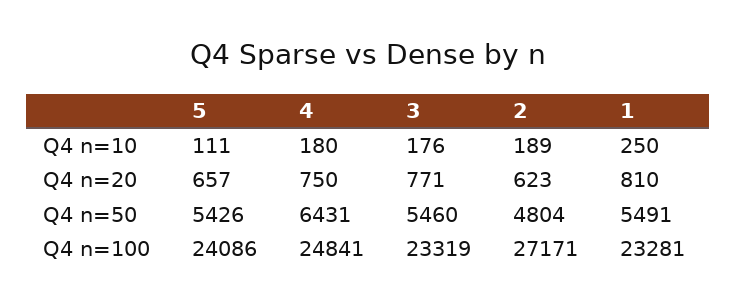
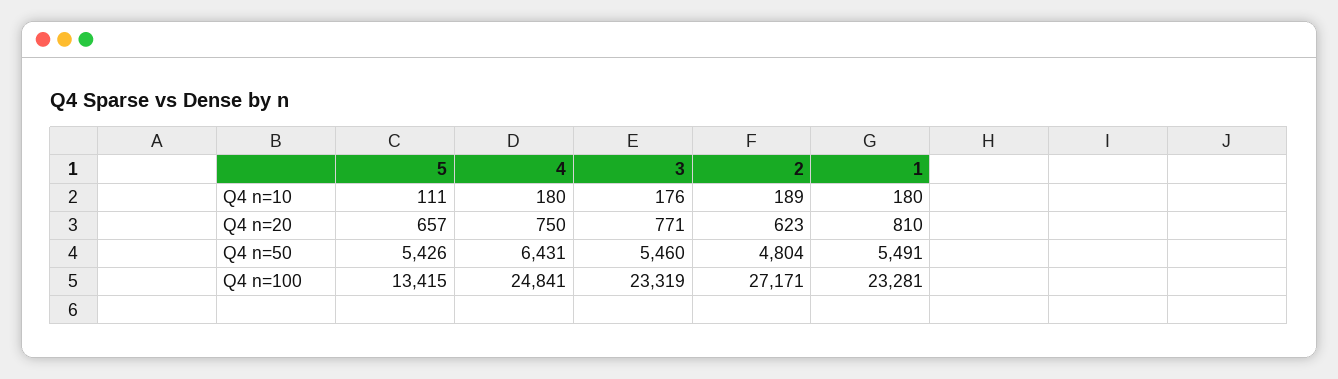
1, Q4 n=10: 250 -> 180
5, Q4 n=100: 24086 -> 13415

